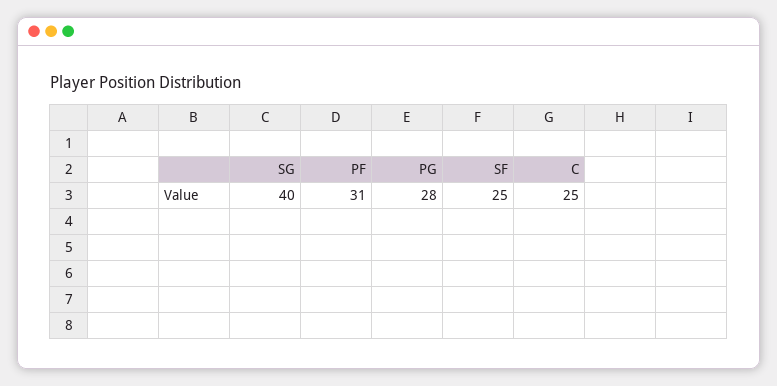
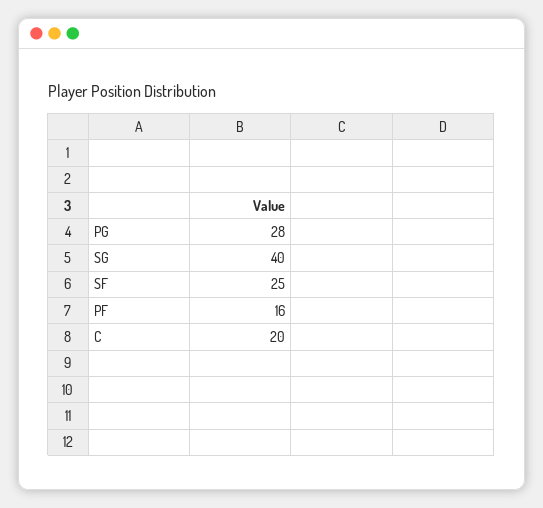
PF: 31 -> 16
C: 25 -> 20

